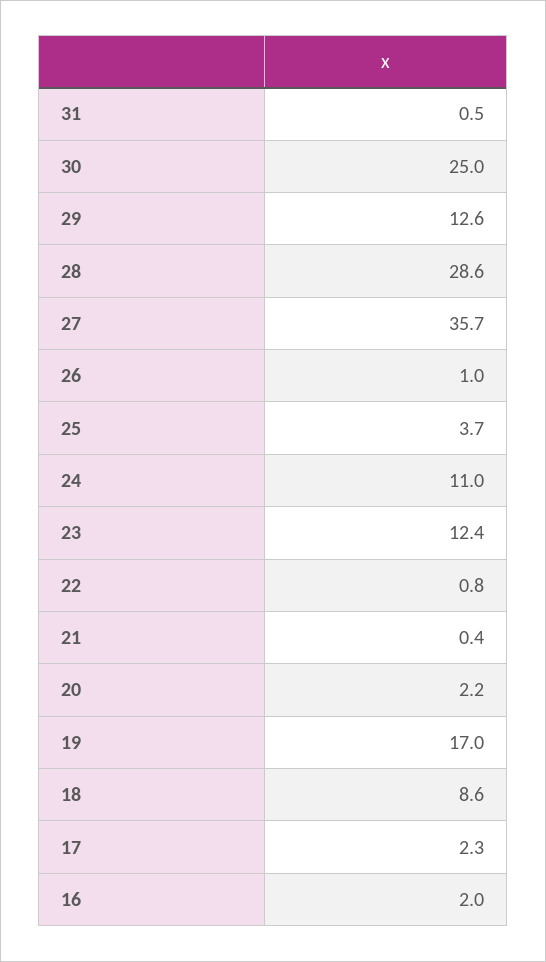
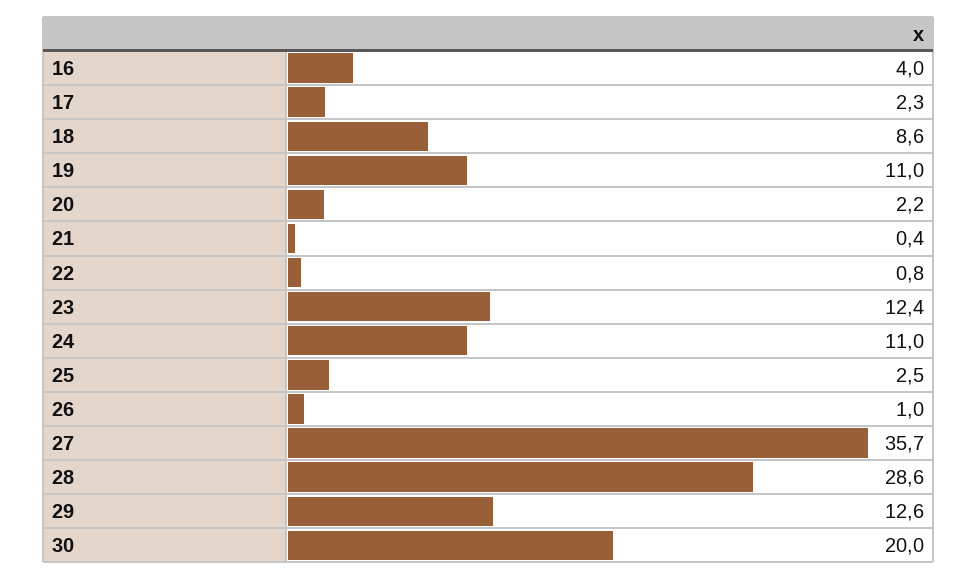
31: 0.5 -> none
30: 25 -> 20
25: 3.7 -> 2.5
19: 17 -> 11
16: 2 -> 4

